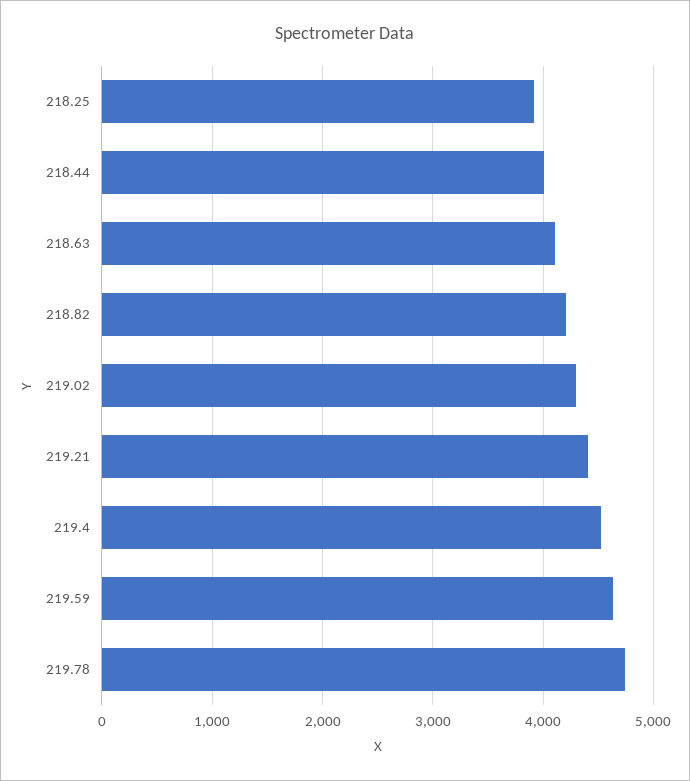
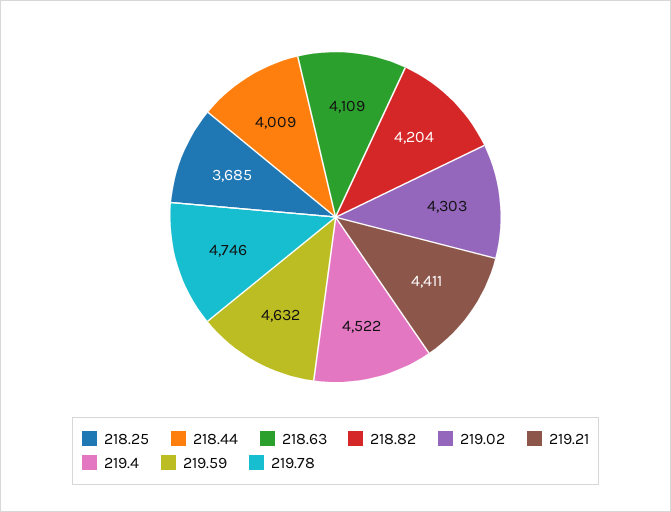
218.25: 3900 -> 3685

